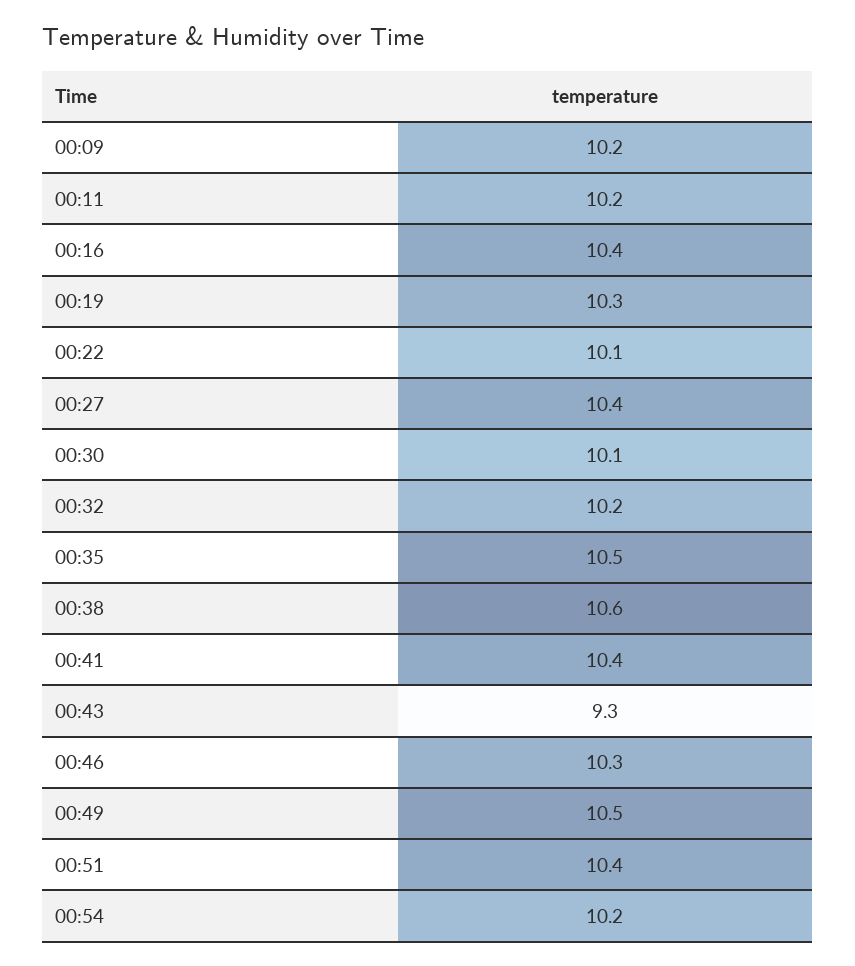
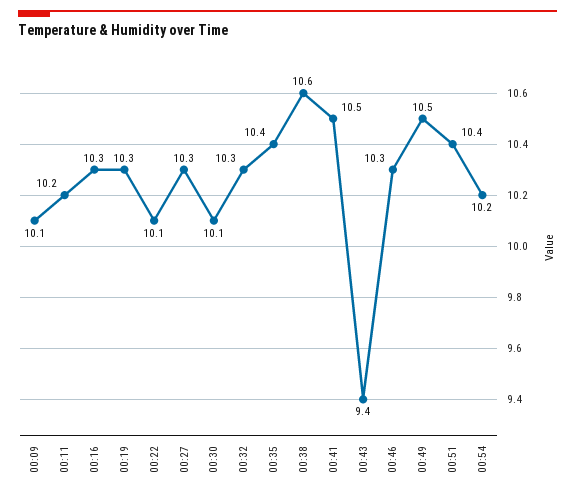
00:09: 10.2 -> 10.1
00:16: 10.4 -> 10.3
00:27: 10.4 -> 10.3
00:32: 10.2 -> 10.3
00:35: 10.5 -> 10.4
00:41: 10.4 -> 10.5
00:43: 9.3 -> 9.4

